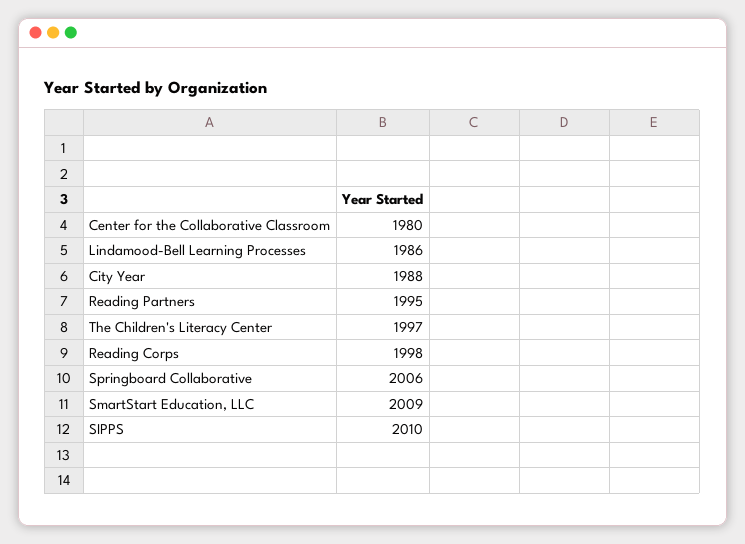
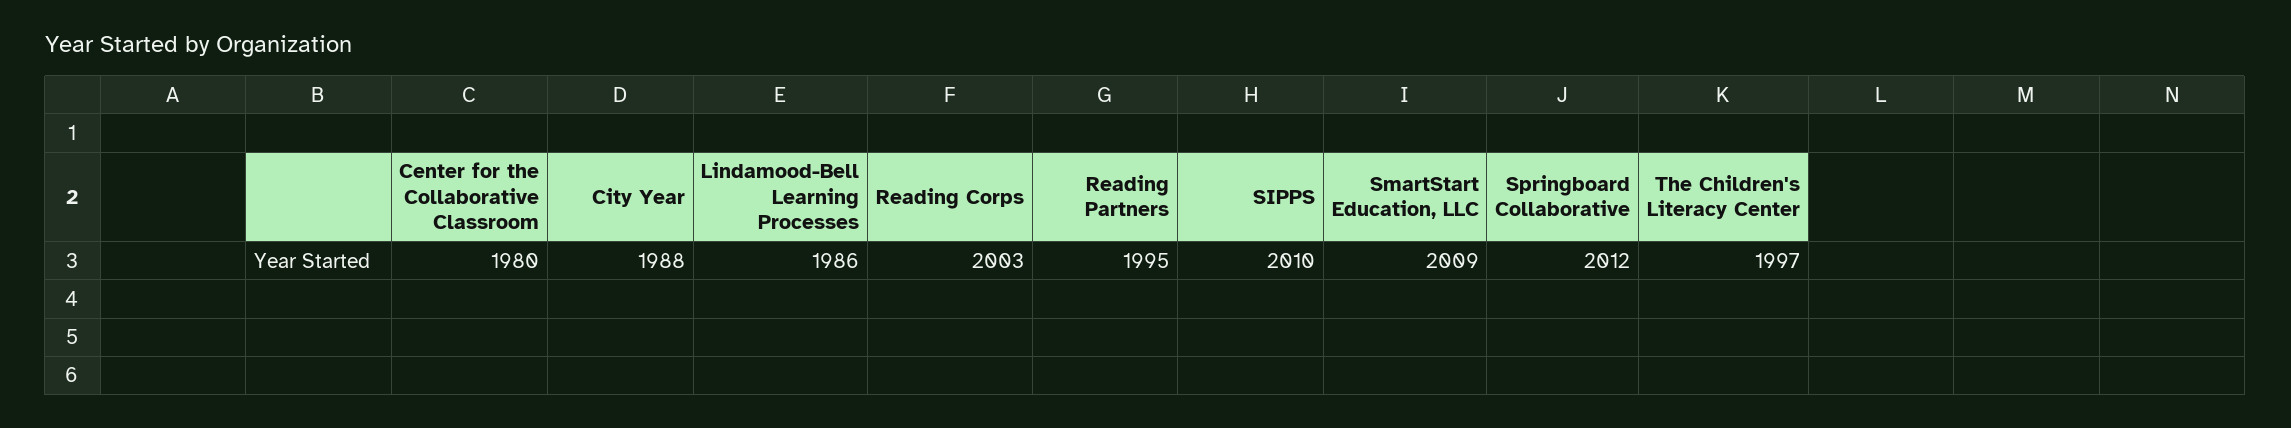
Reading Corps: 1998 -> 2003
Springboard Collaborative: 2006 -> 2012

